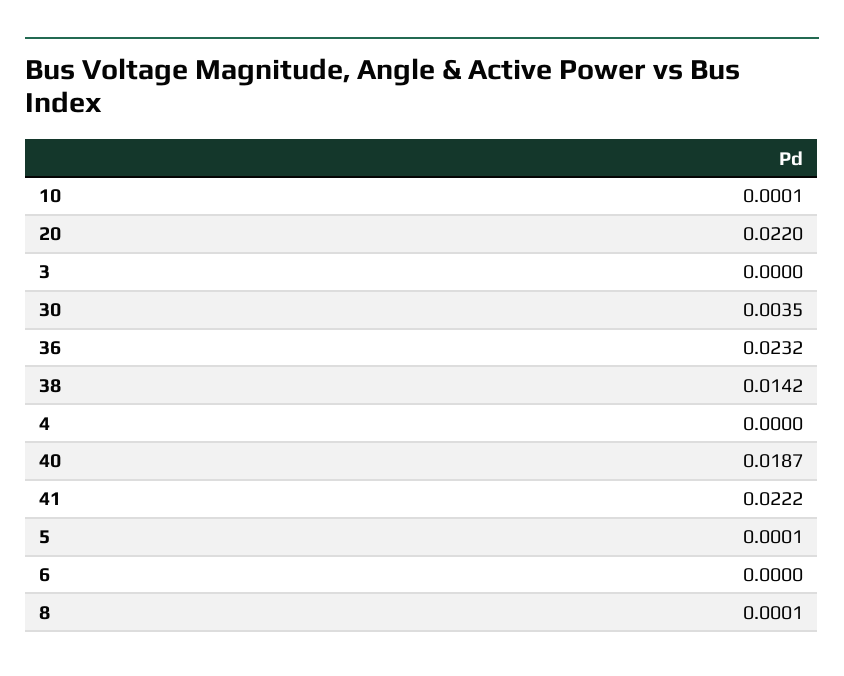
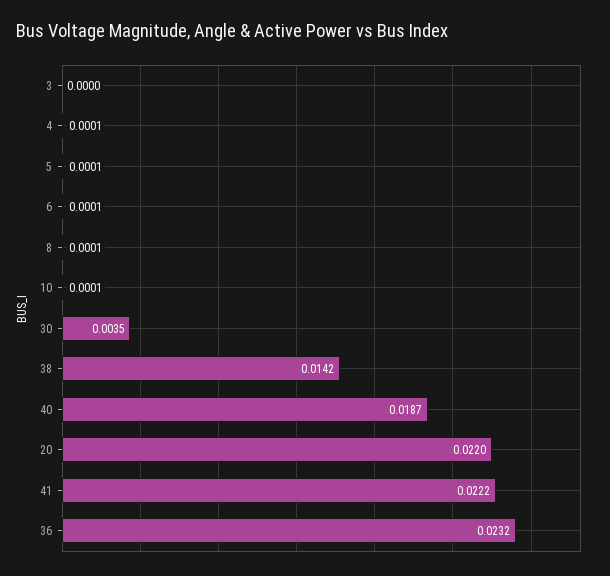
4: 0 -> 0.0001
6: 0 -> 0.0001

